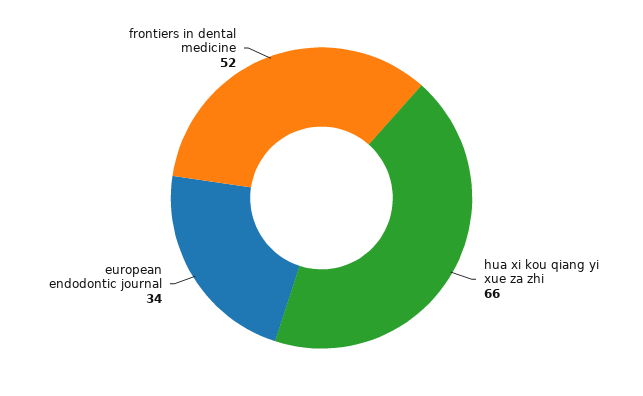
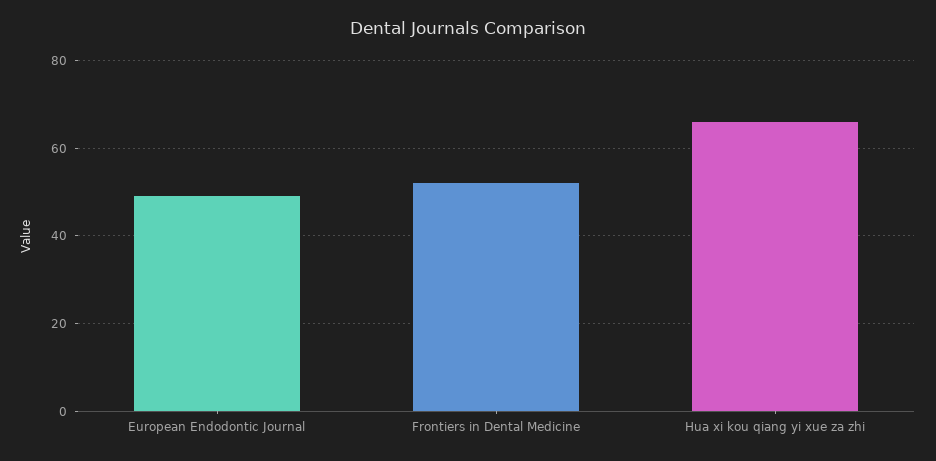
european endodontic journal: 34 -> 50

